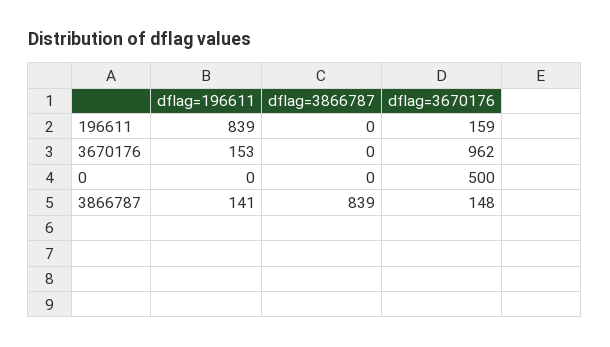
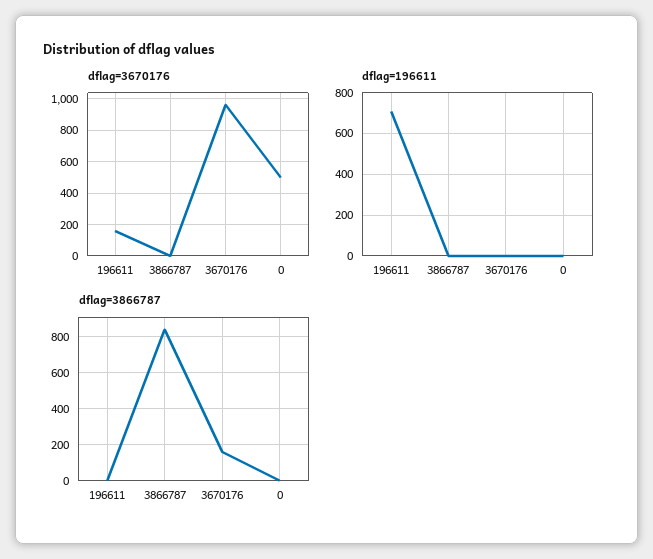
dflag=196611, 196611: 839 -> 700
dflag=196611, 3670176: 153 -> 0
dflag=3866787, 3670176: 0 -> 150
dflag=196611, 3866787: 141 -> 0
dflag=3670176, 3866787: 148 -> 0

